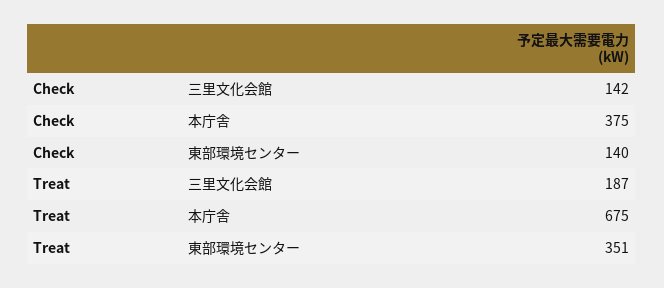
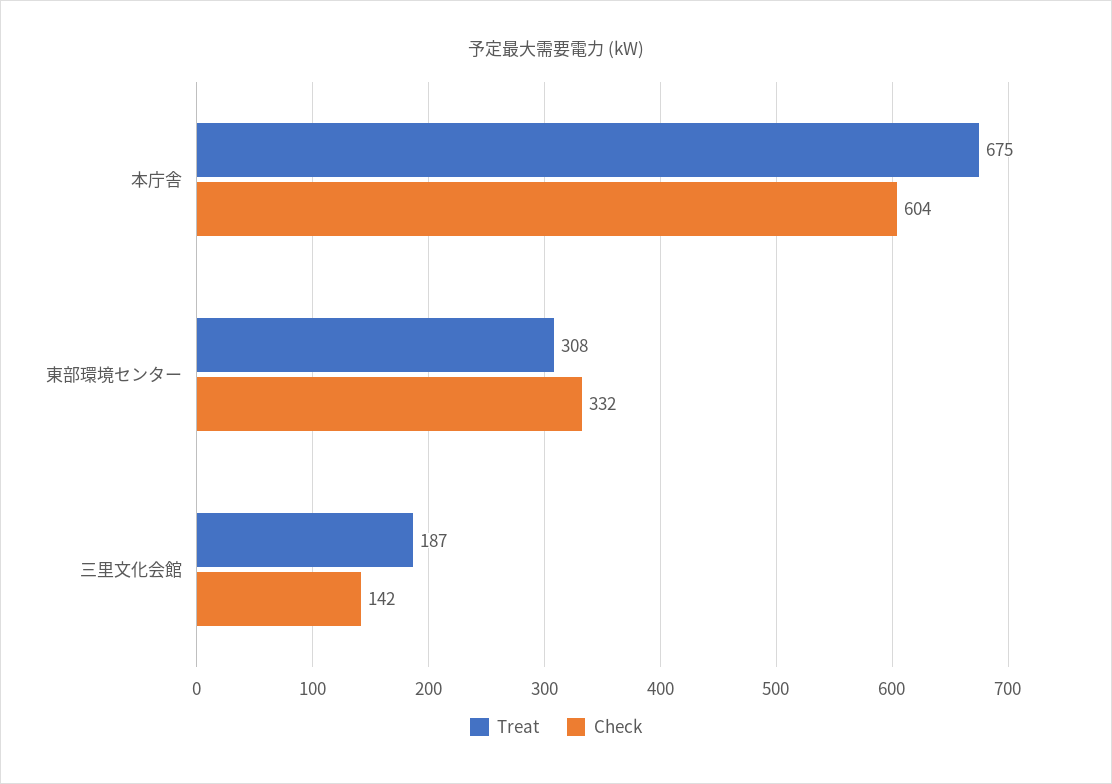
Check, 本庁舎: 375 -> 604
Check, 東部環境センター: 140 -> 332
Treat, 東部環境センター: 351 -> 308

